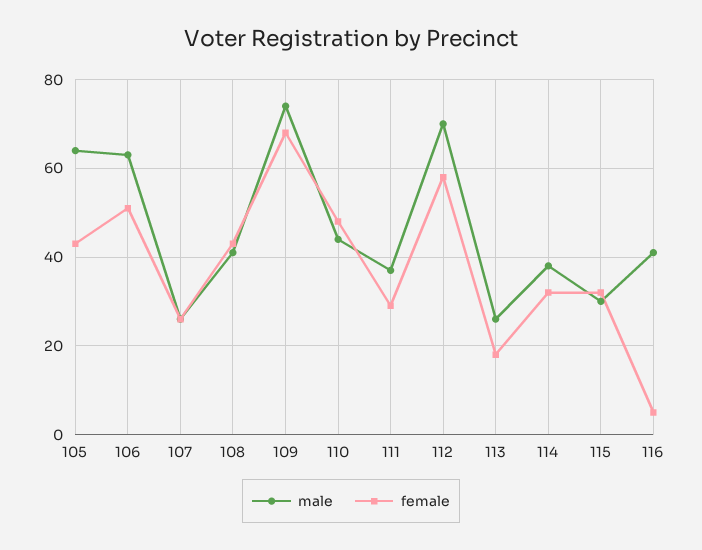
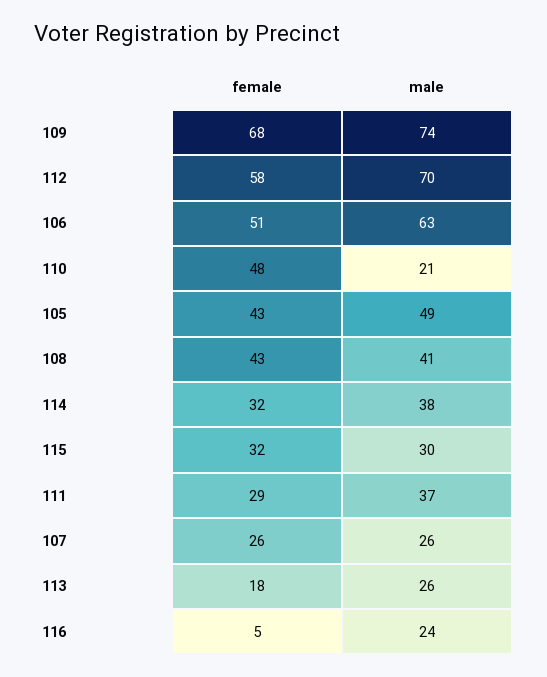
male, 105: 65 -> 49
male, 110: 45 -> 21
male, 116: 40 -> 24

